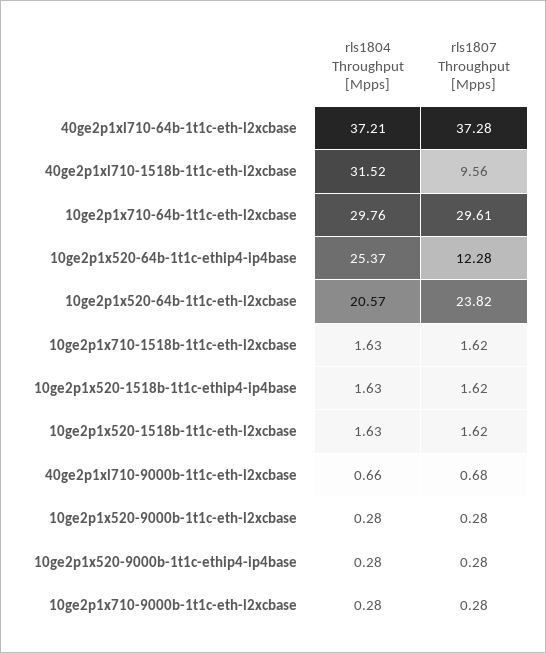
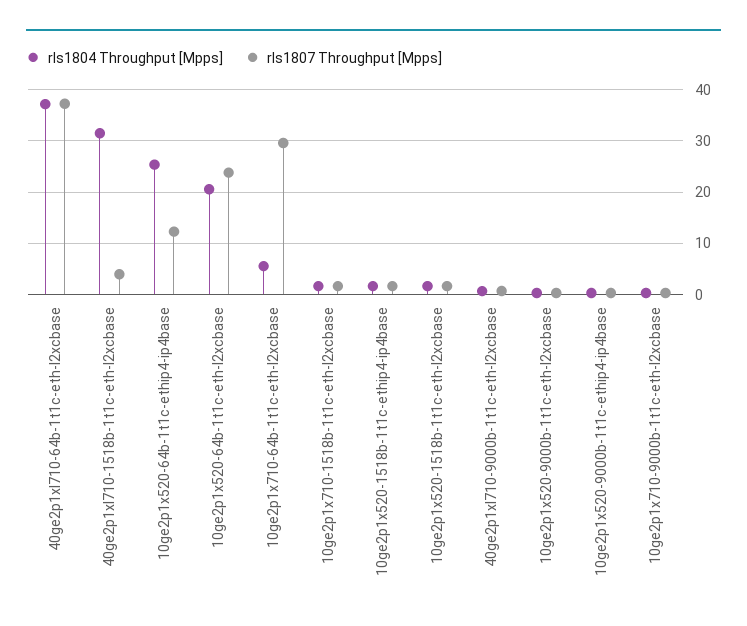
rls1807 Throughput [Mpps], 40ge2p1xl710-1518b-1t1c-eth-l2xcbase: 9.56 -> 4
rls1804 Throughput [Mpps], 10ge2p1x710-64b-1t1c-eth-l2xcbase: 29.76 -> 6

